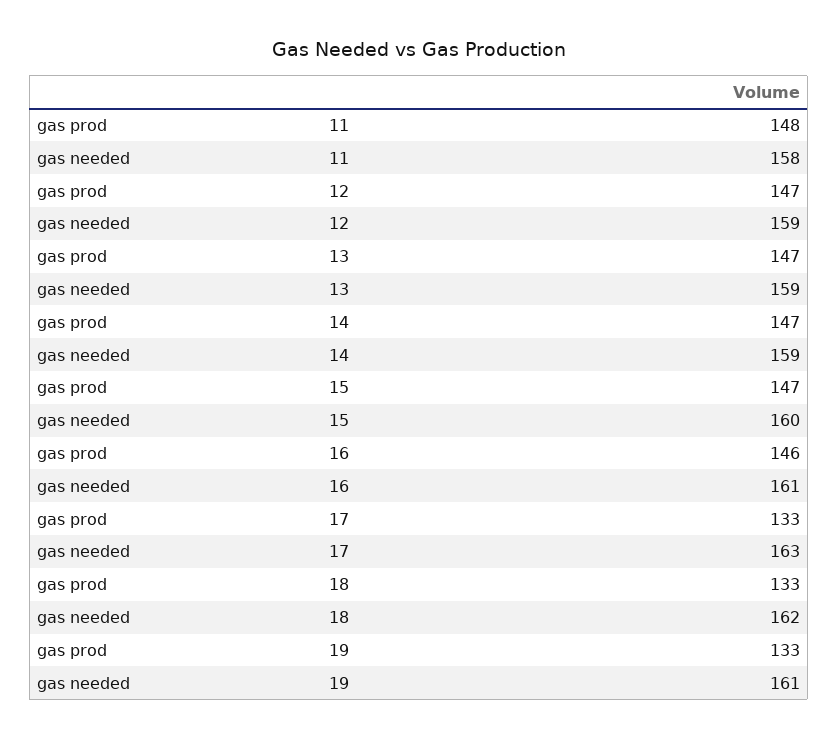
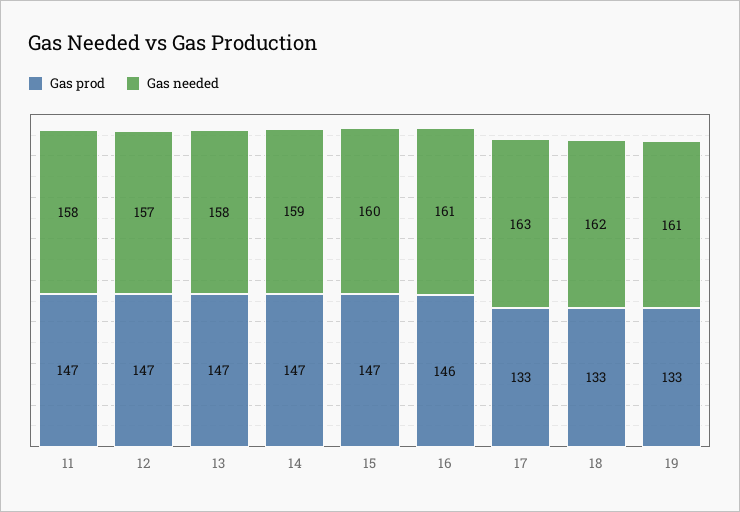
gas prod, 11: 148 -> 147
gas needed, 12: 159 -> 157
gas needed, 13: 159 -> 158

